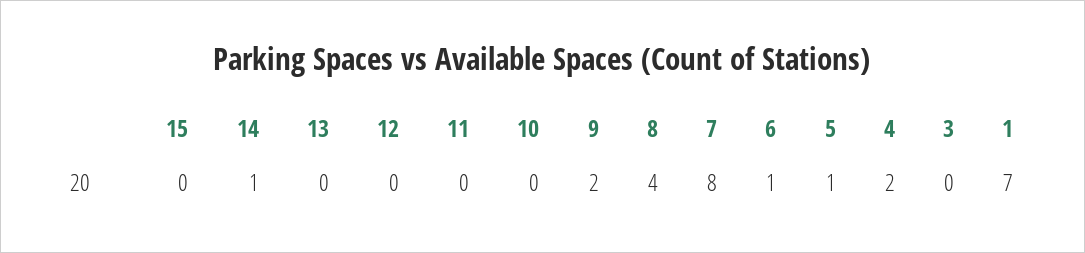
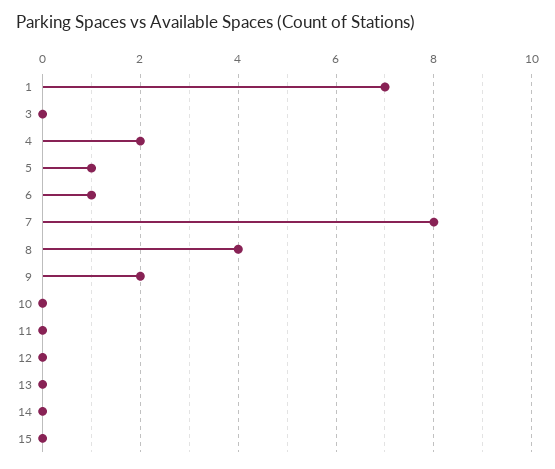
14: 1 -> 0

